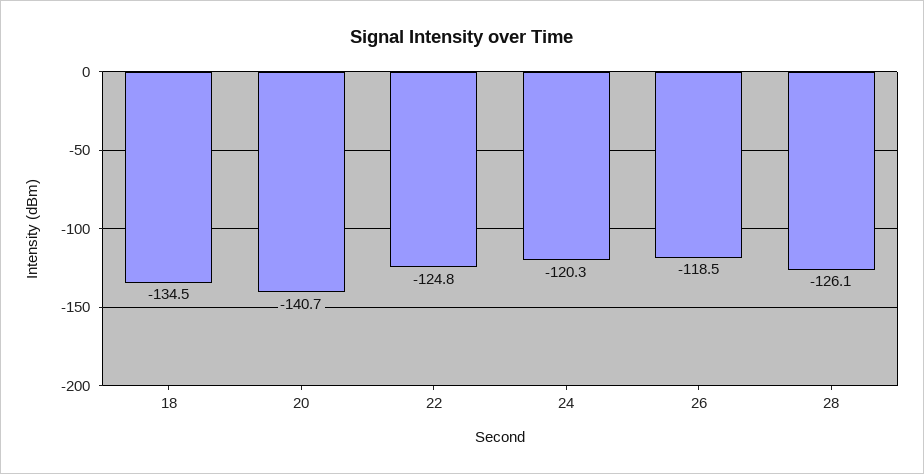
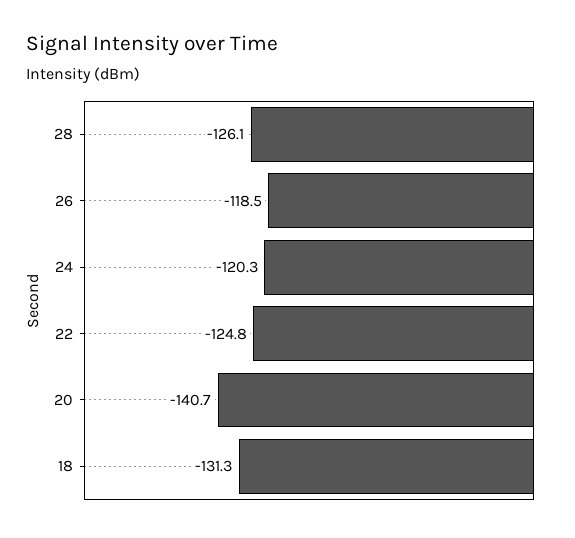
18: -134.5 -> -131.3

